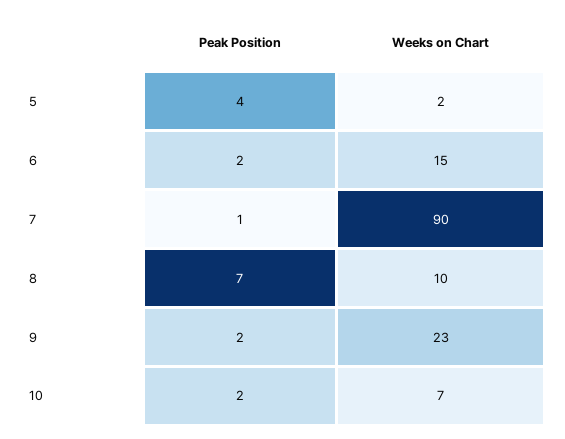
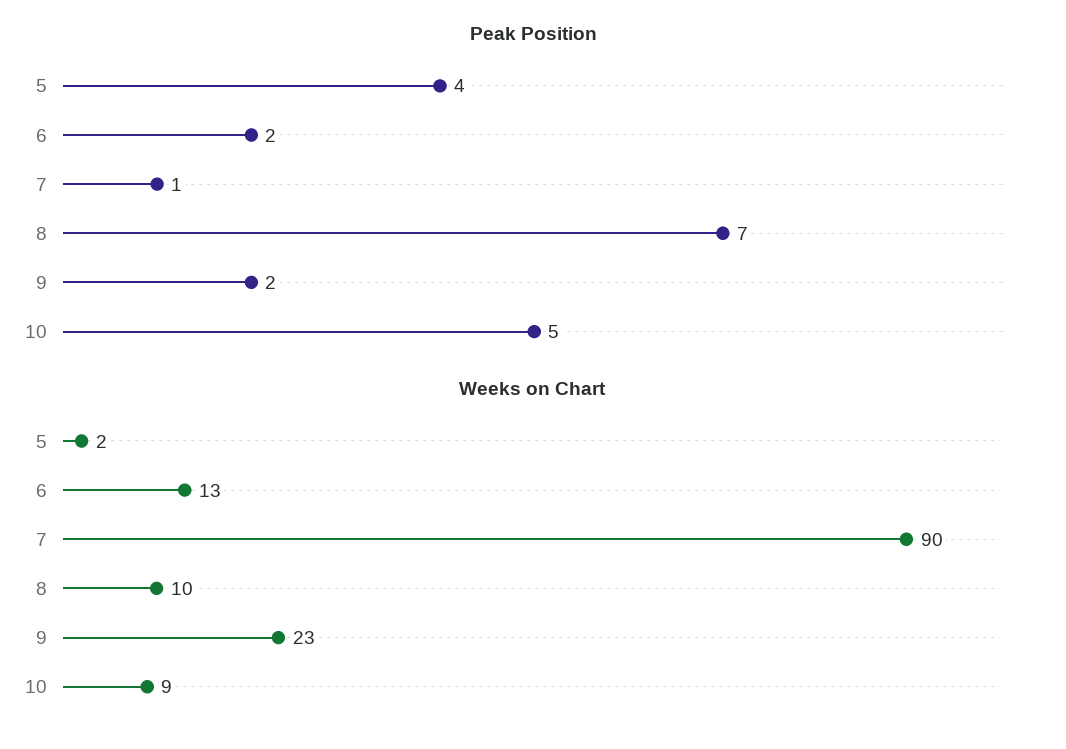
Weeks on Chart, 6: 15 -> 13
Peak Position, 10: 2 -> 5
Weeks on Chart, 10: 7 -> 9

